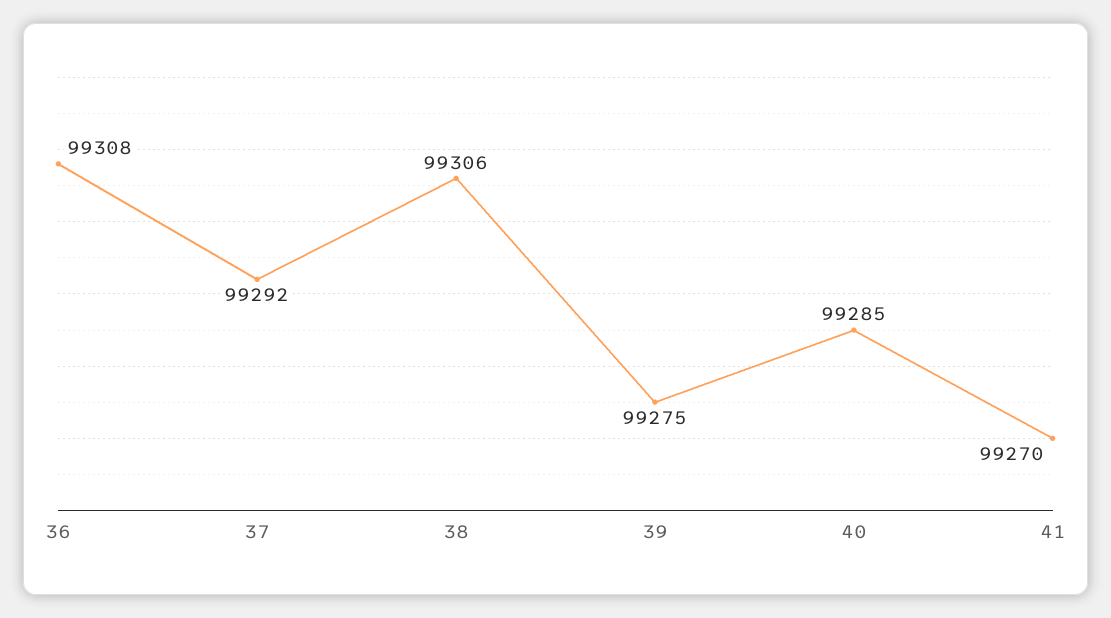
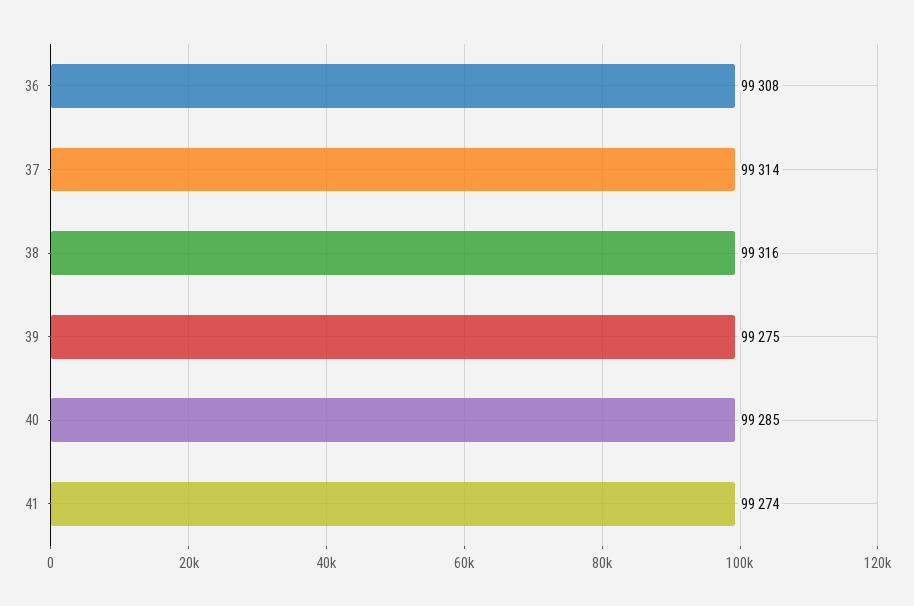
37: 99292 -> 99314
38: 99306 -> 99316
41: 99270 -> 99274

